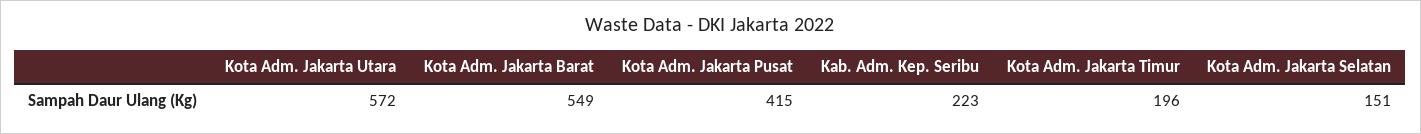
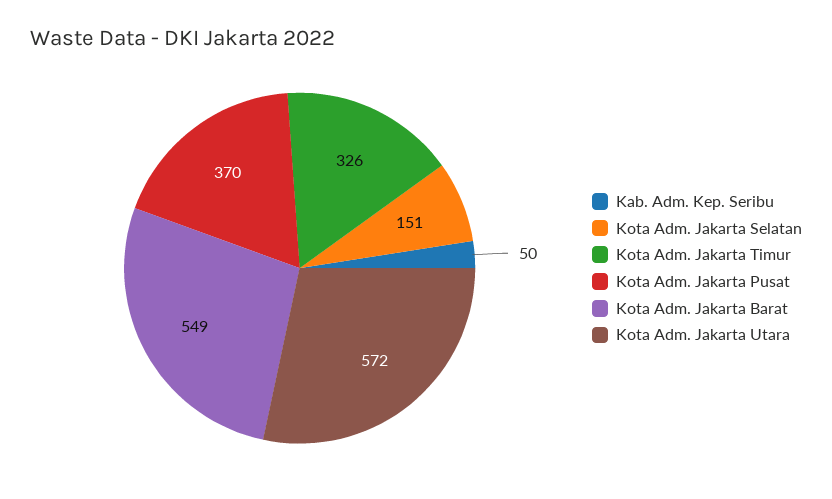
Kota Adm. Jakarta Pusat: 415 -> 370
Kab. Adm. Kep. Seribu: 223 -> 50
Kota Adm. Jakarta Timur: 196 -> 326

